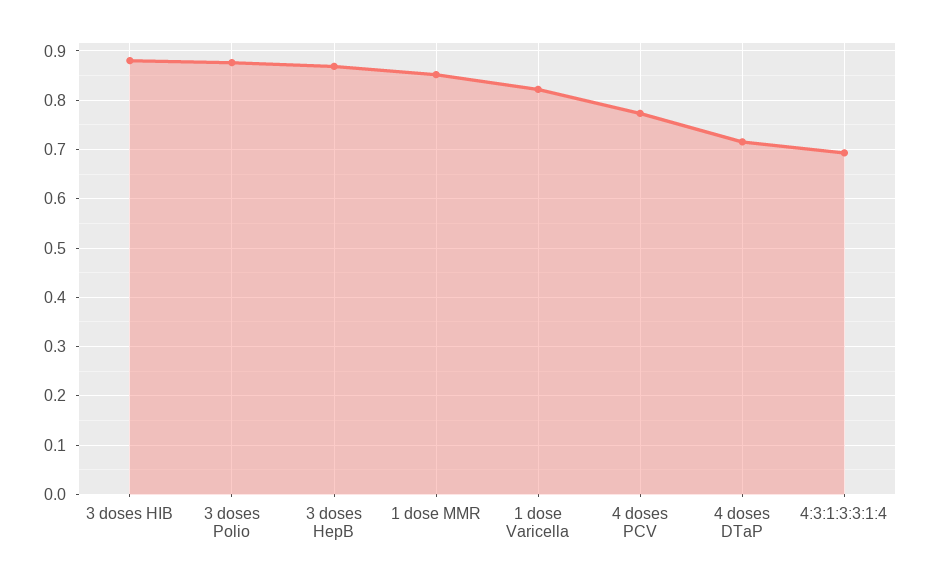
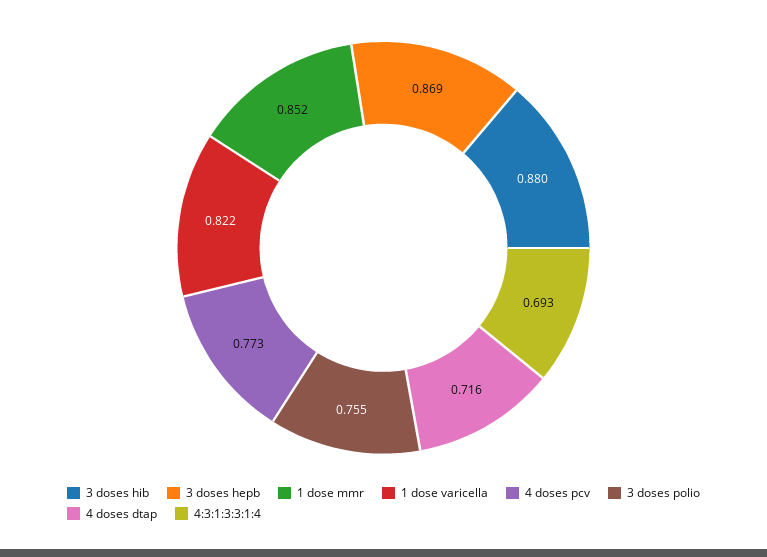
3 doses Polio: 0.88 -> 0.755

